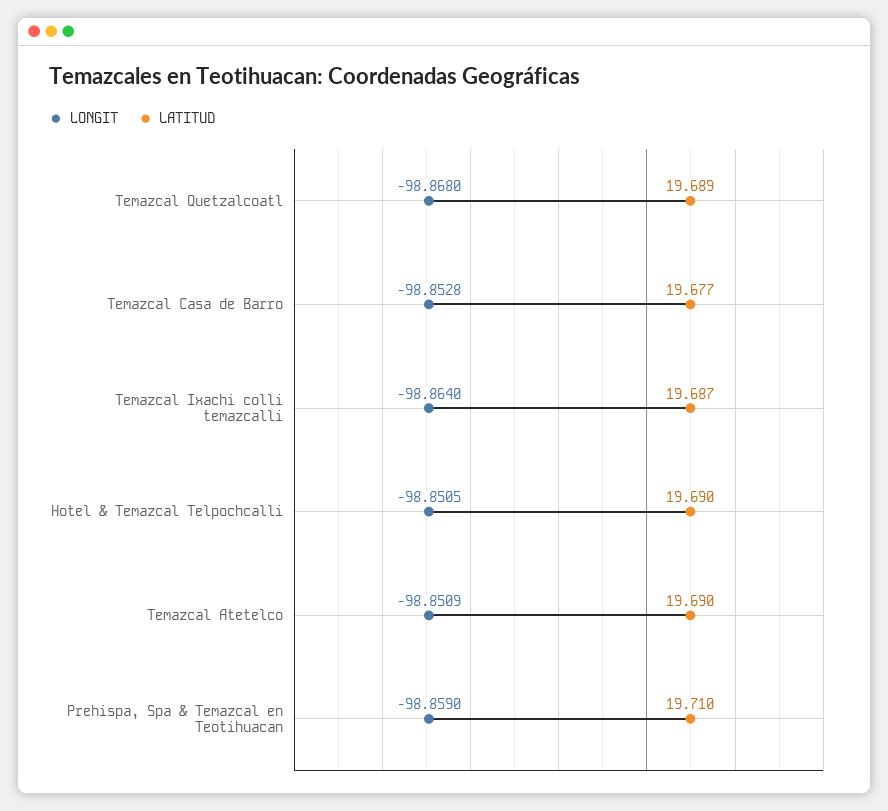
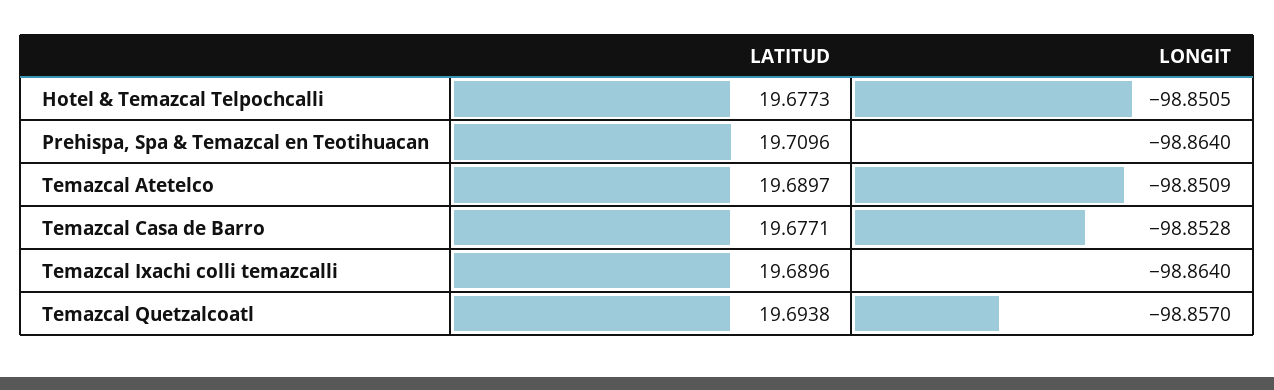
LONGIT, Temazcal Quetzalcoatl: -98.868 -> -98.857
LATITUD, Temazcal Quetzalcoatl: 19.689 -> 19.6938
LATITUD, Temazcal Ixachi colli temazcalli: 19.687 -> 19.6896
LATITUD, Hotel & Temazcal Telpochcalli: 19.69 -> 19.6773
LONGIT, Prehispa, Spa & Temazcal en Teotihuacan: -98.859 -> -98.864

